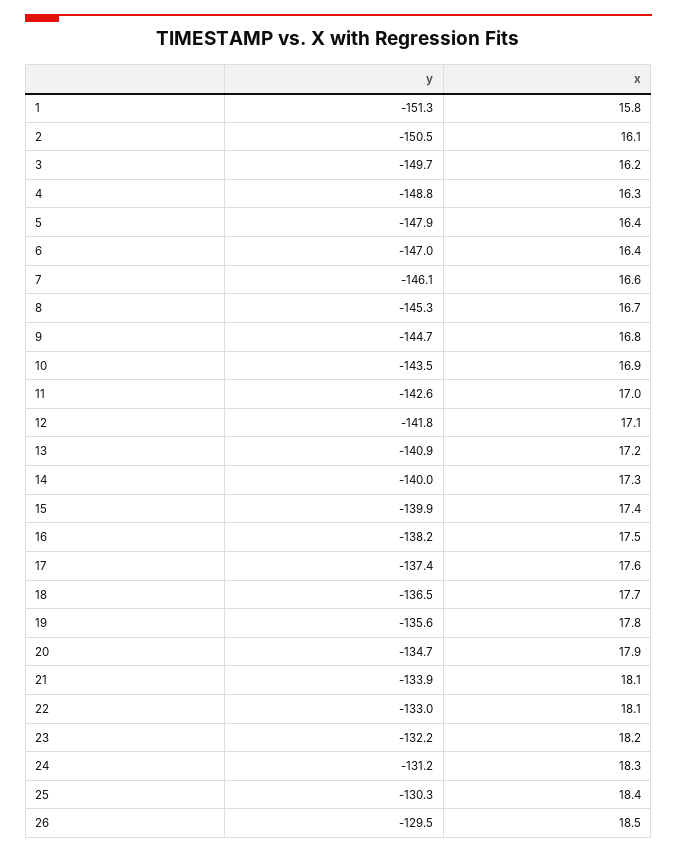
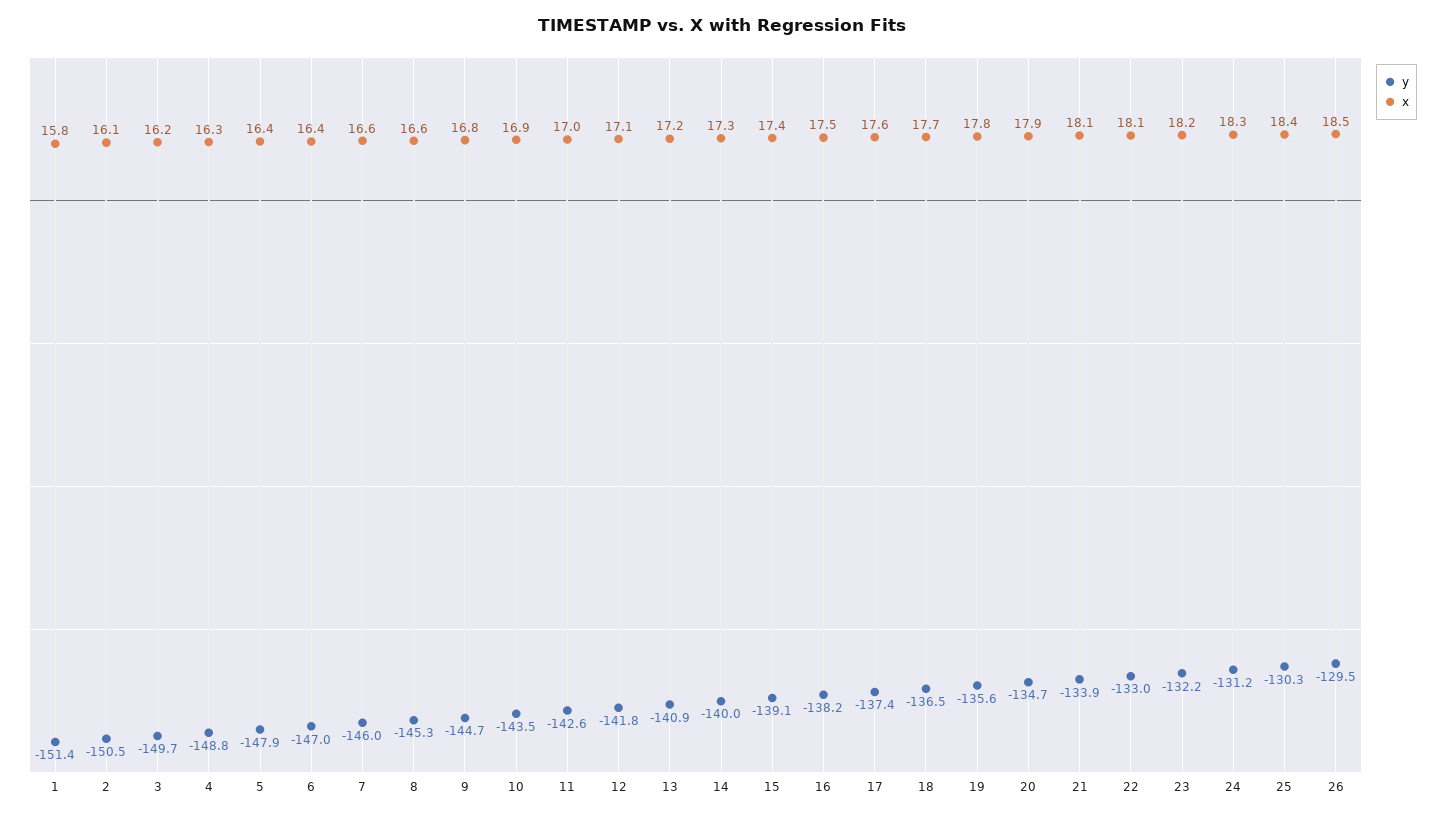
y, 1: -151.3 -> -151.4
y, 7: -146.1 -> -146
x, 8: 16.7 -> 16.6
y, 15: -139.9 -> -139.1

